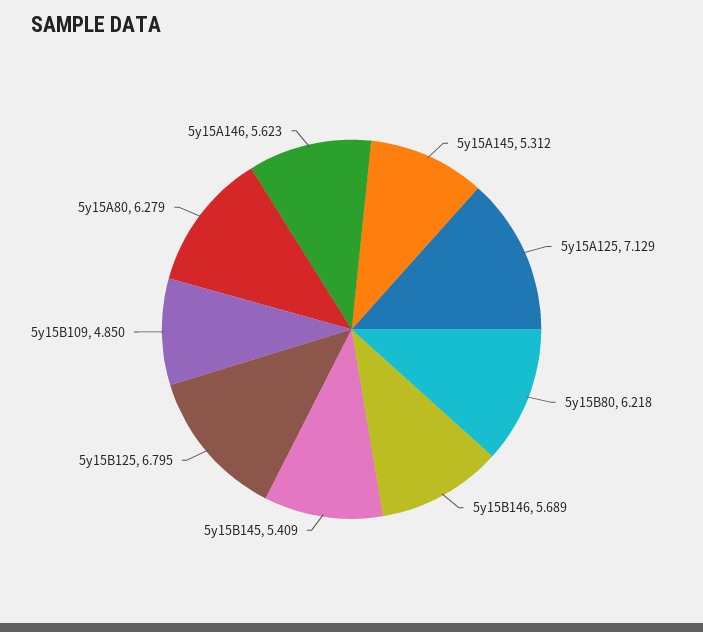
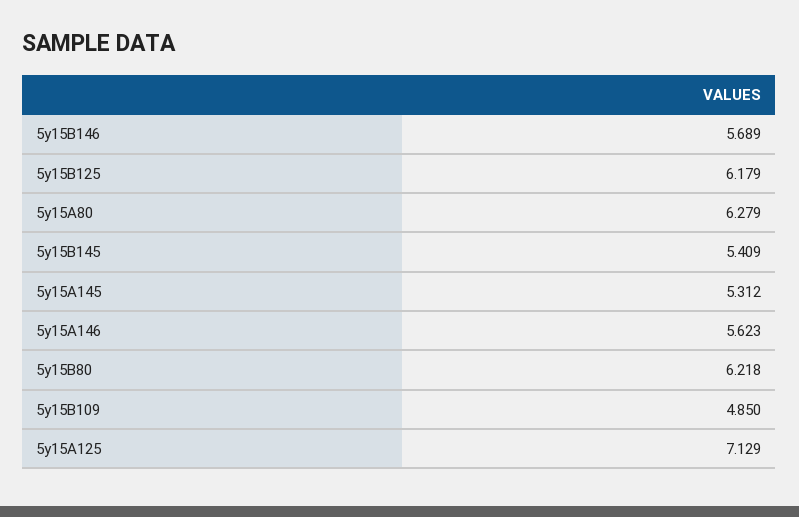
5y15B125: 6.795 -> 6.179

